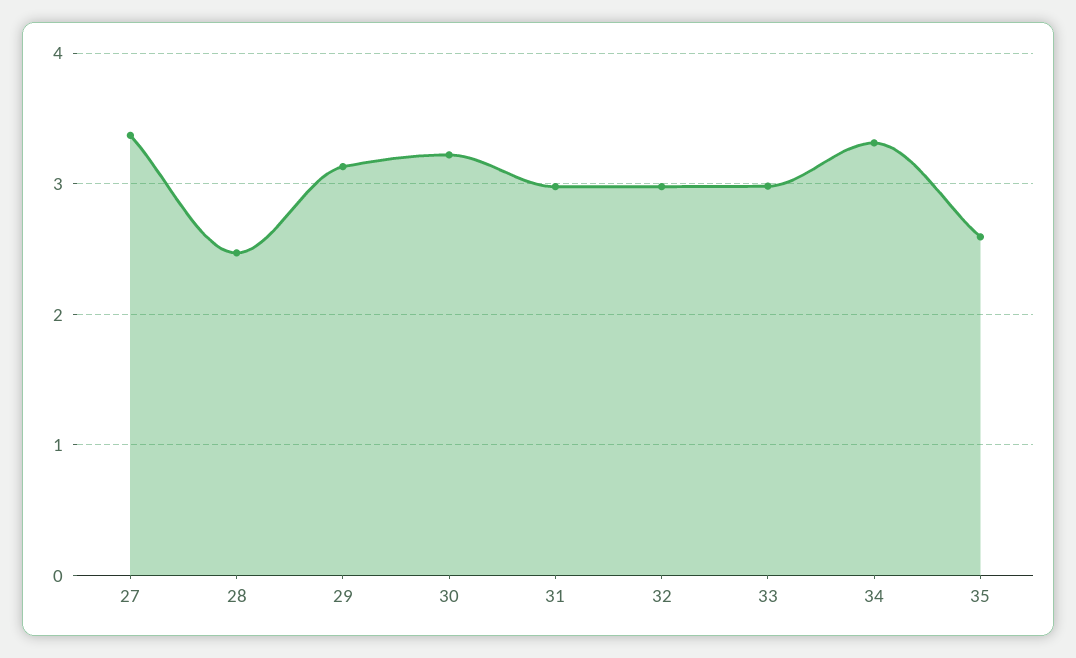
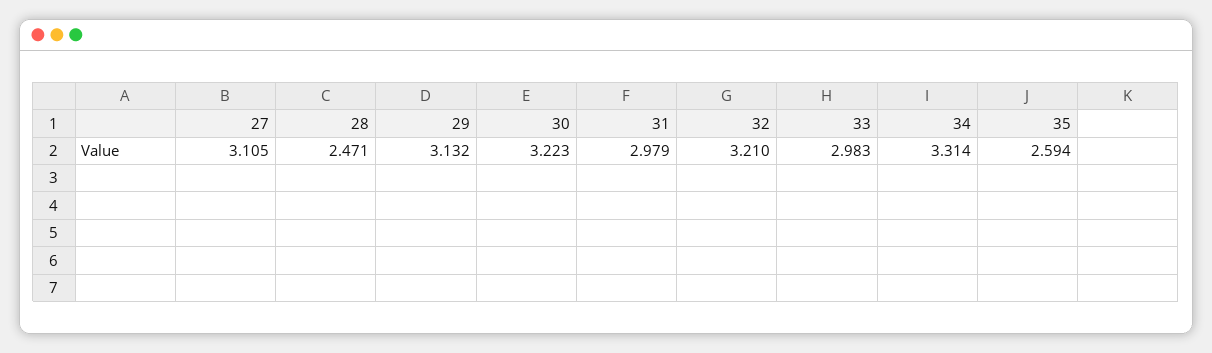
27: 3.4 -> 3.105
32: 3 -> 3.21

